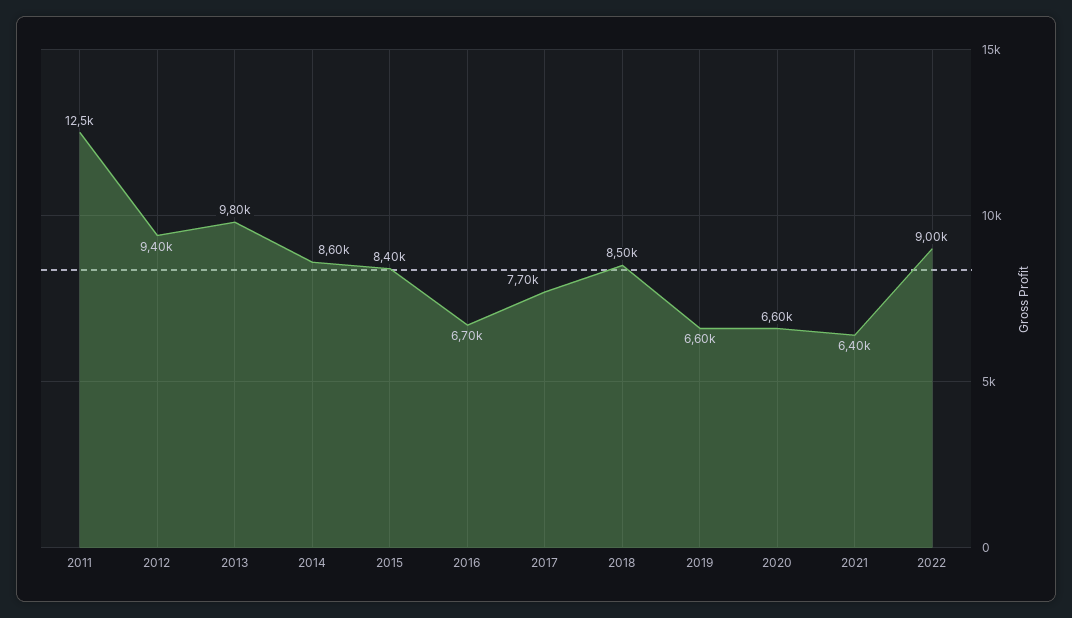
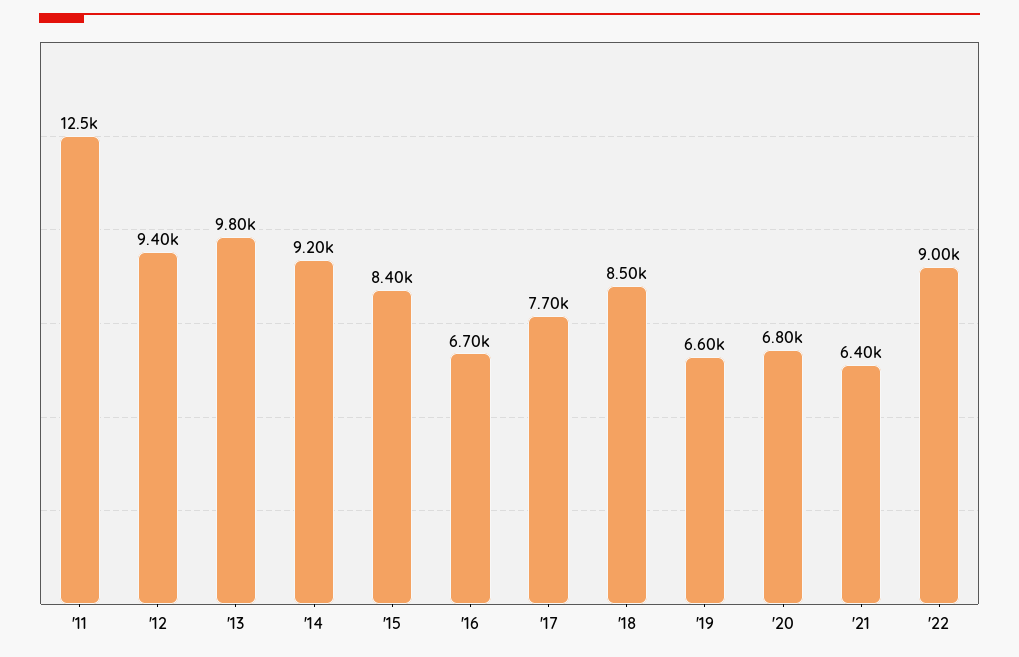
2014: 8600 -> 9200
2020: 6600 -> 6800

